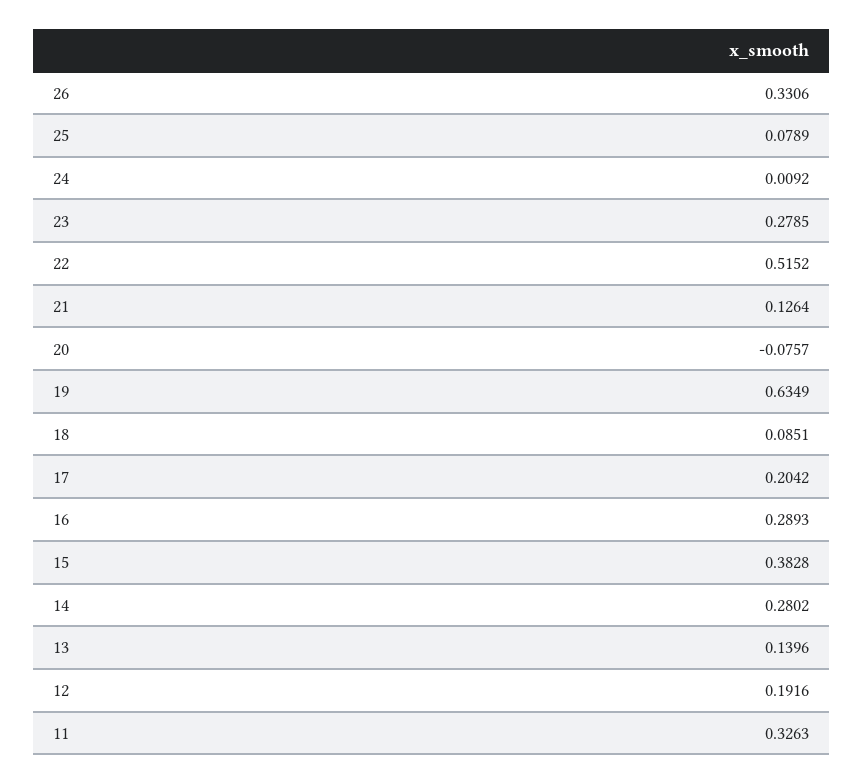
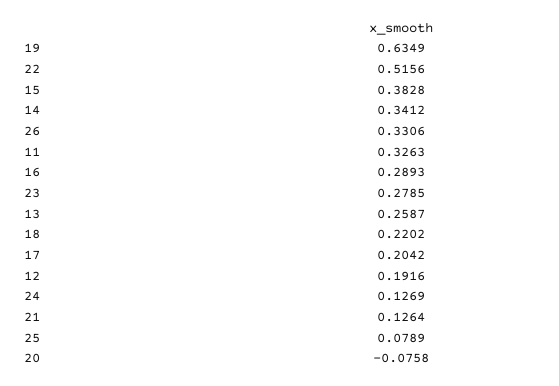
24: 0.0092 -> 0.1269
22: 0.5152 -> 0.5156
20: -0.0757 -> -0.0758
18: 0.0851 -> 0.2202
14: 0.2802 -> 0.3412
13: 0.1396 -> 0.2587

